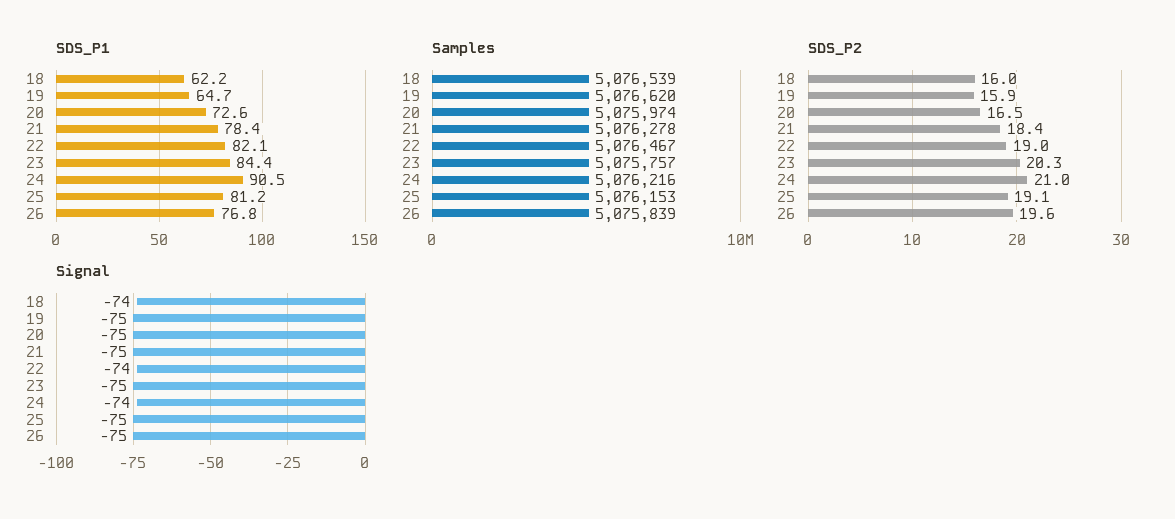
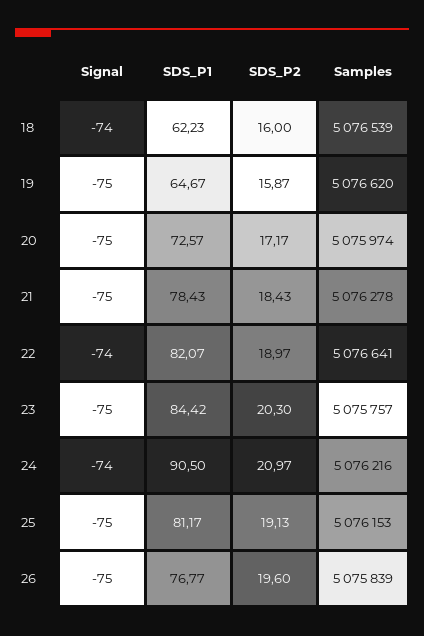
Samples, 22: 5076467 -> 5076641
SDS_P2, 20: 16.5 -> 17.17

